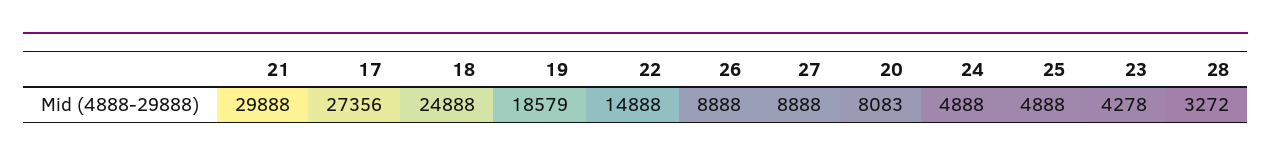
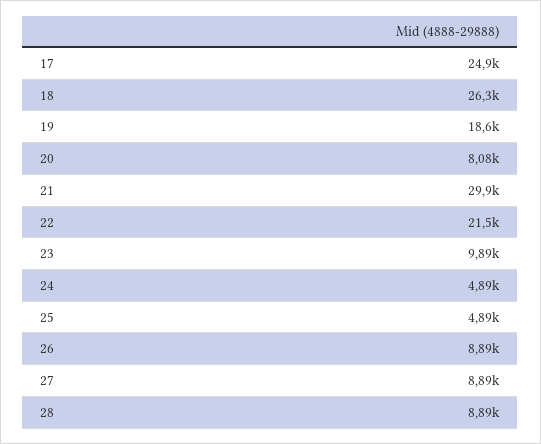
17: 27356 -> 24900
18: 24888 -> 26300
22: 14888 -> 21500
23: 4278 -> 9890
28: 3272 -> 8890

